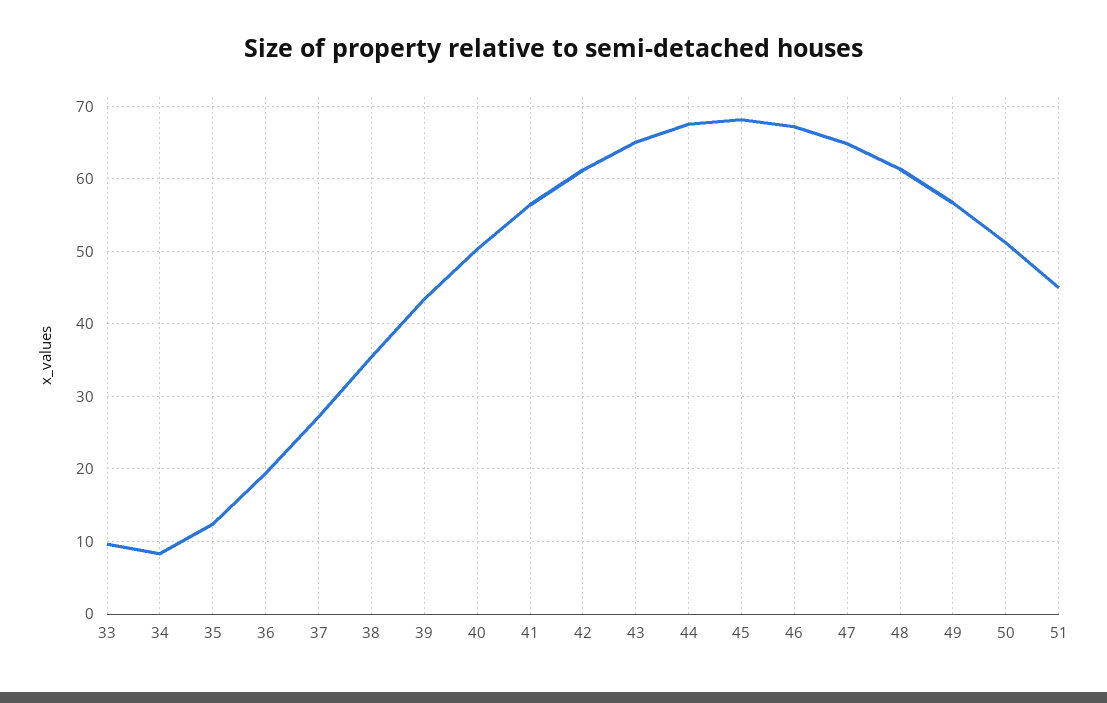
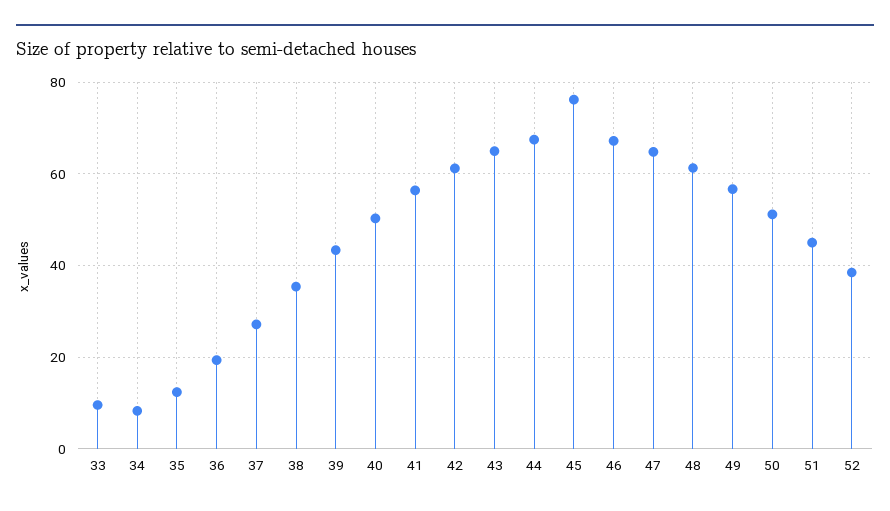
45: 68 -> 76
52: none -> 38

